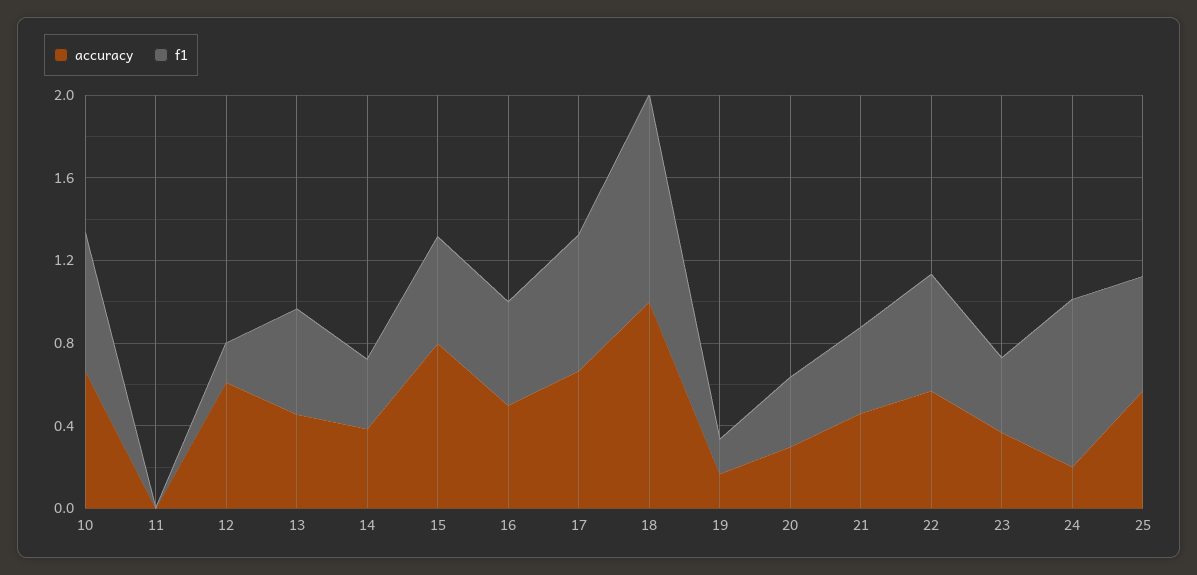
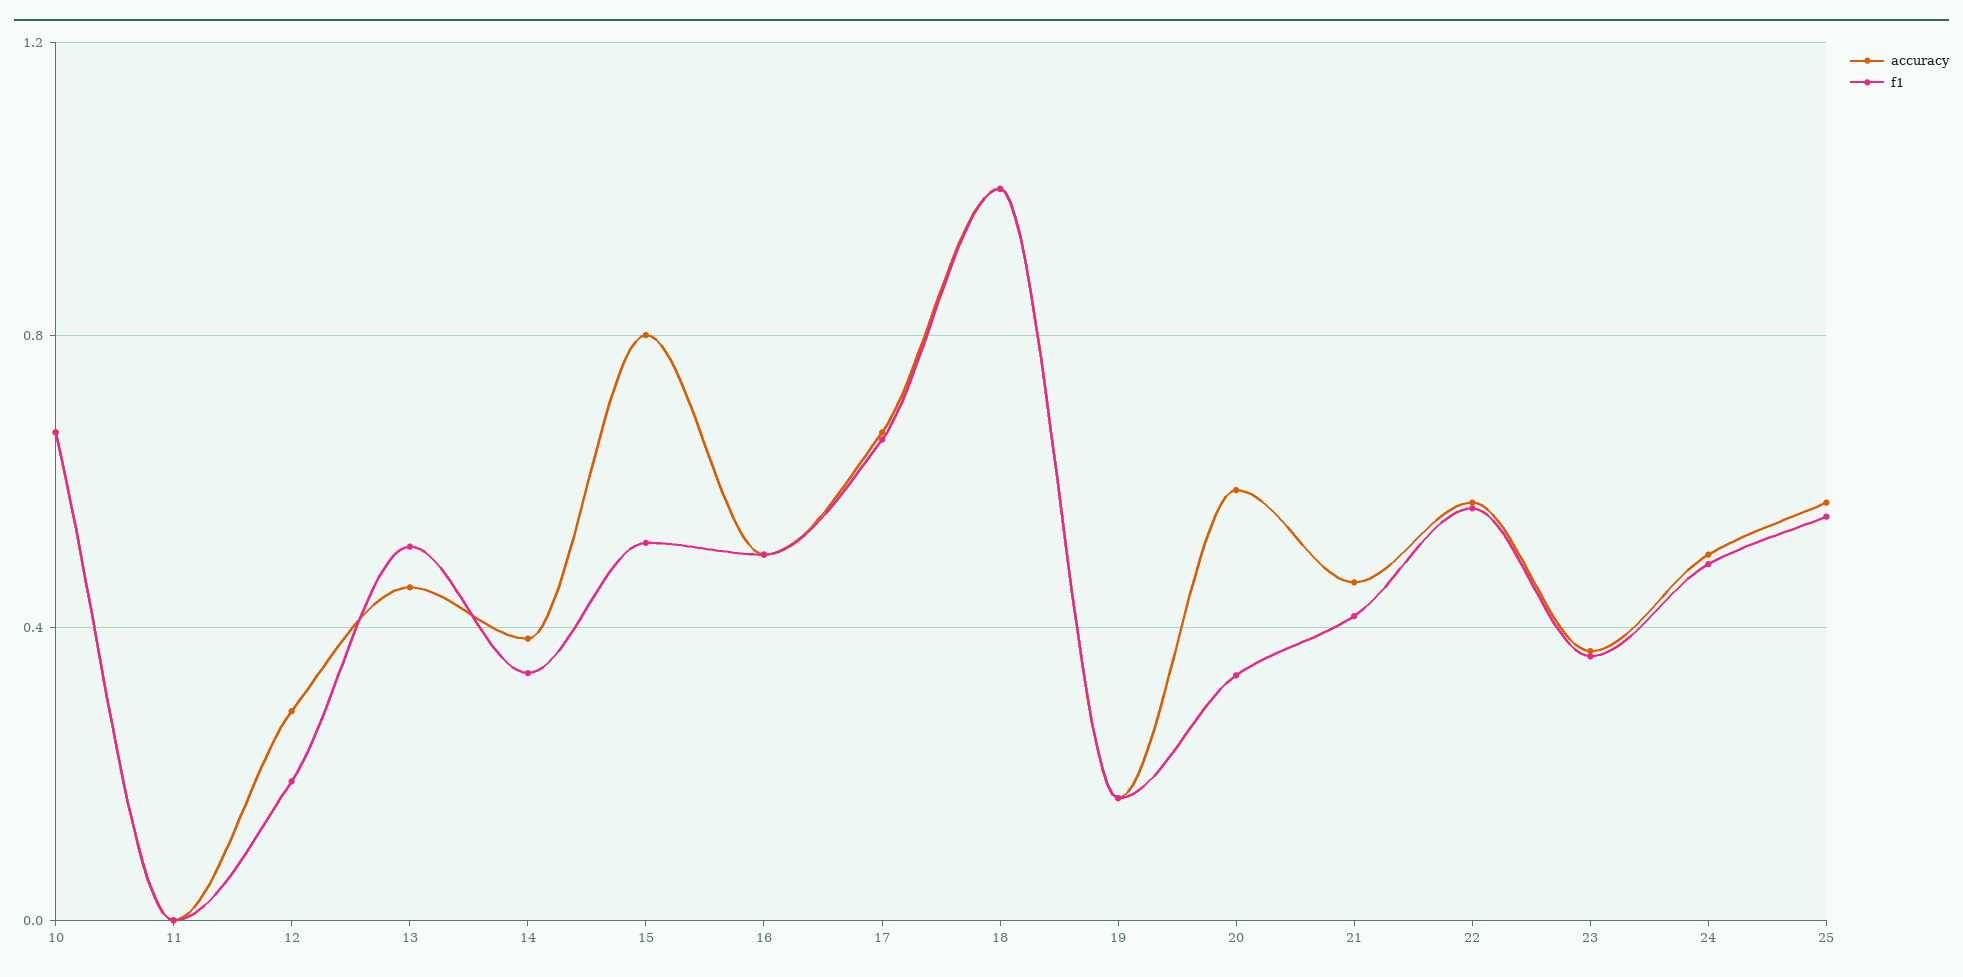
accuracy, 12: 0.6 -> 0.3
accuracy, 20: 0.3 -> 0.6
accuracy, 24: 0.2 -> 0.5
f1, 24: 0.8 -> 0.5

